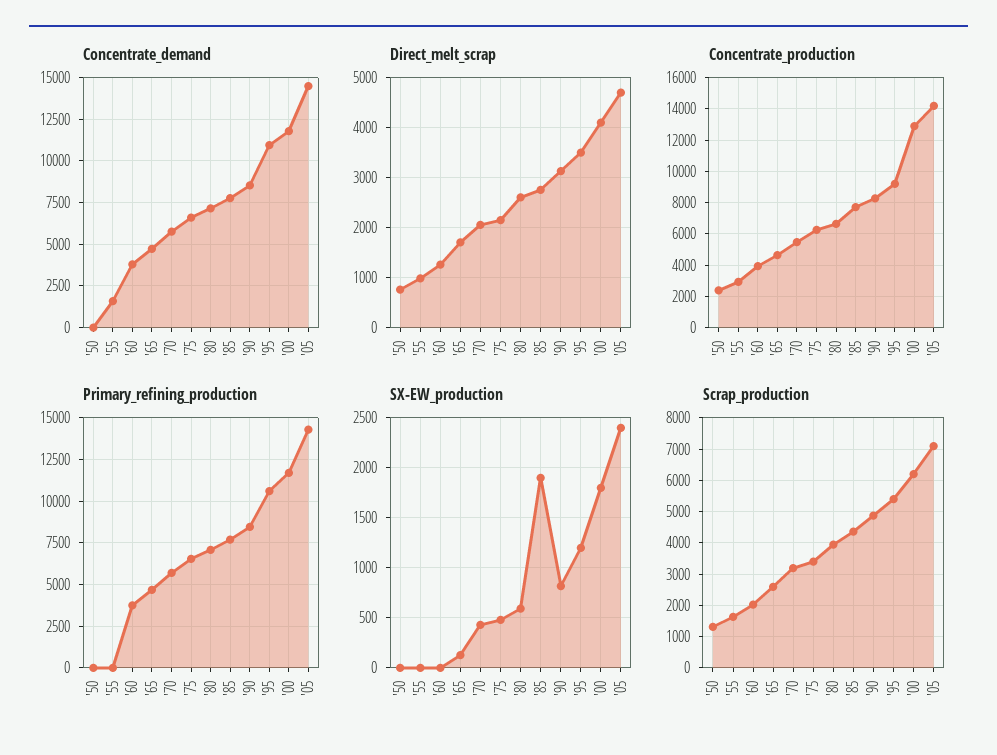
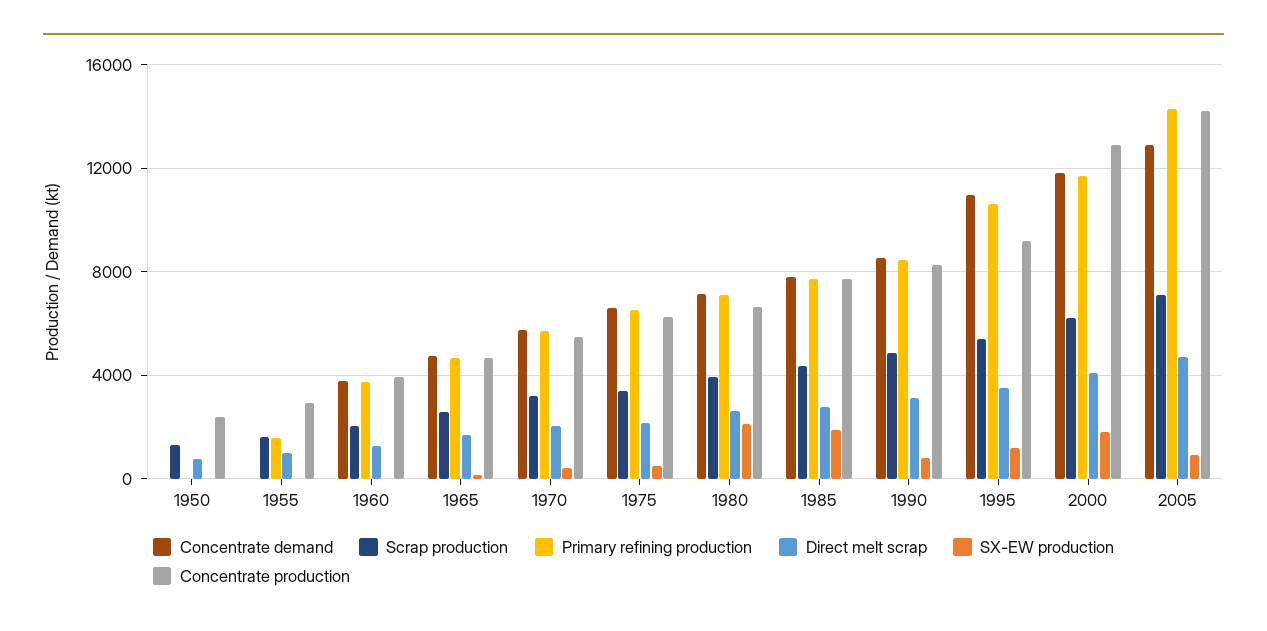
Concentrate_demand, '55: 1500 -> 0
Concentrate_demand, '05: 14500 -> 13000
Primary_refining_production, '55: 0 -> 1500
SX-EW_production, '80: 600 -> 2000
SX-EW_production, '05: 2400 -> 1000

